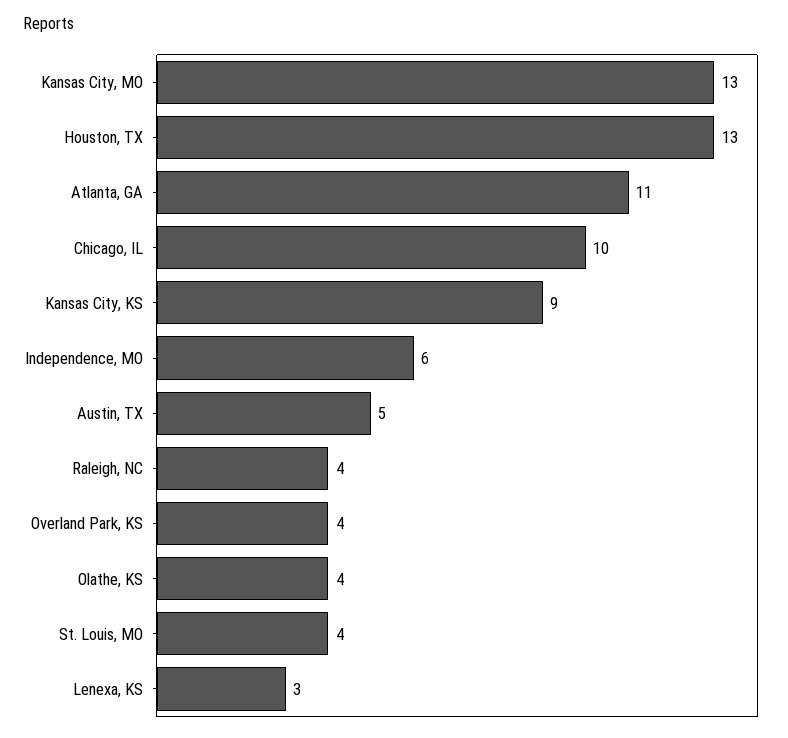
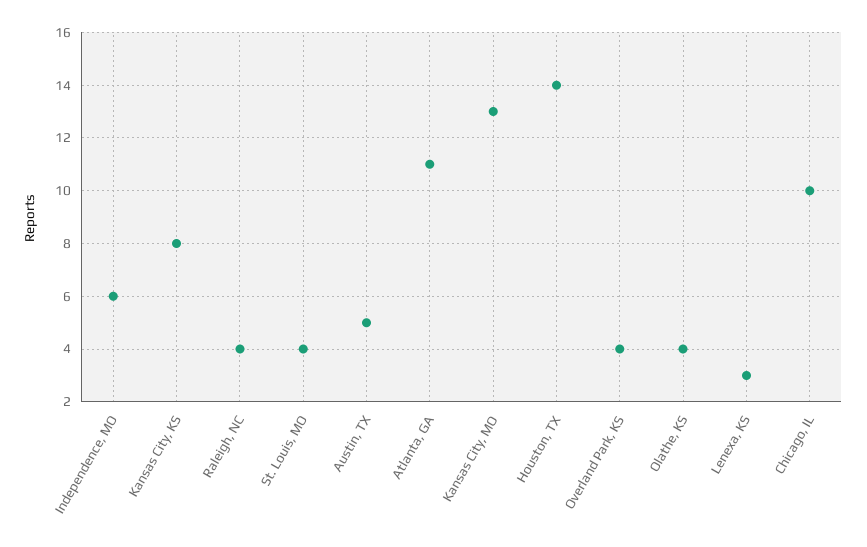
Houston, TX: 13 -> 14
Kansas City, KS: 9 -> 8

